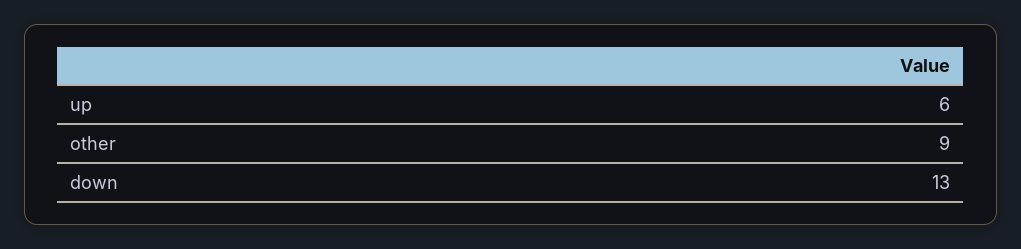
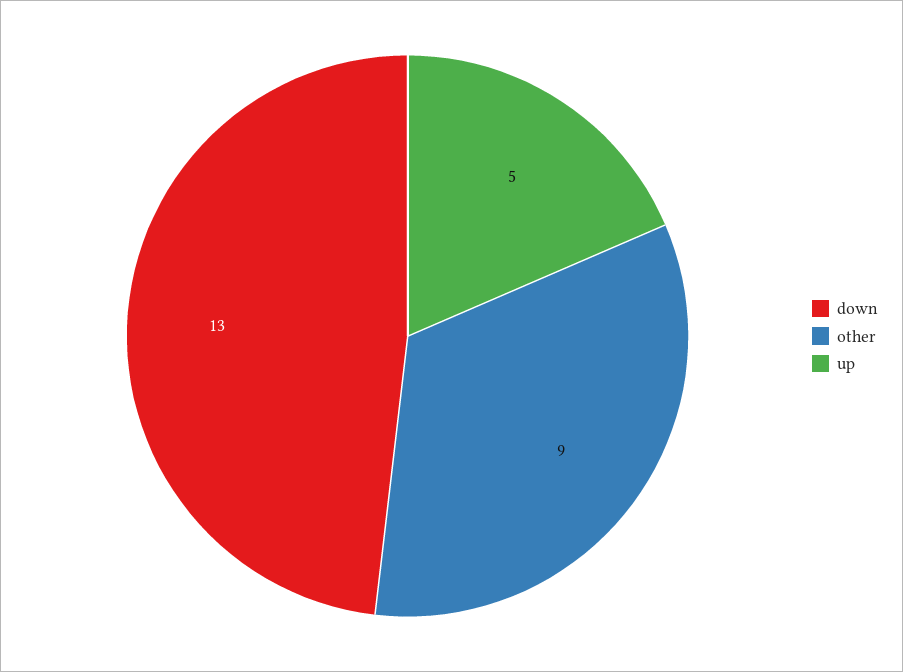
up: 6 -> 5

